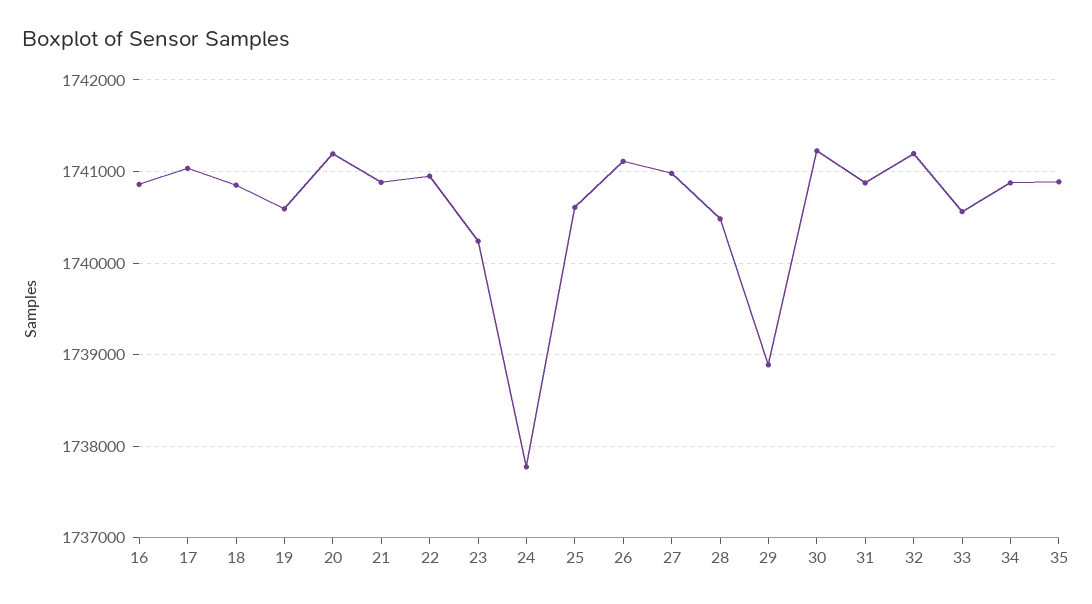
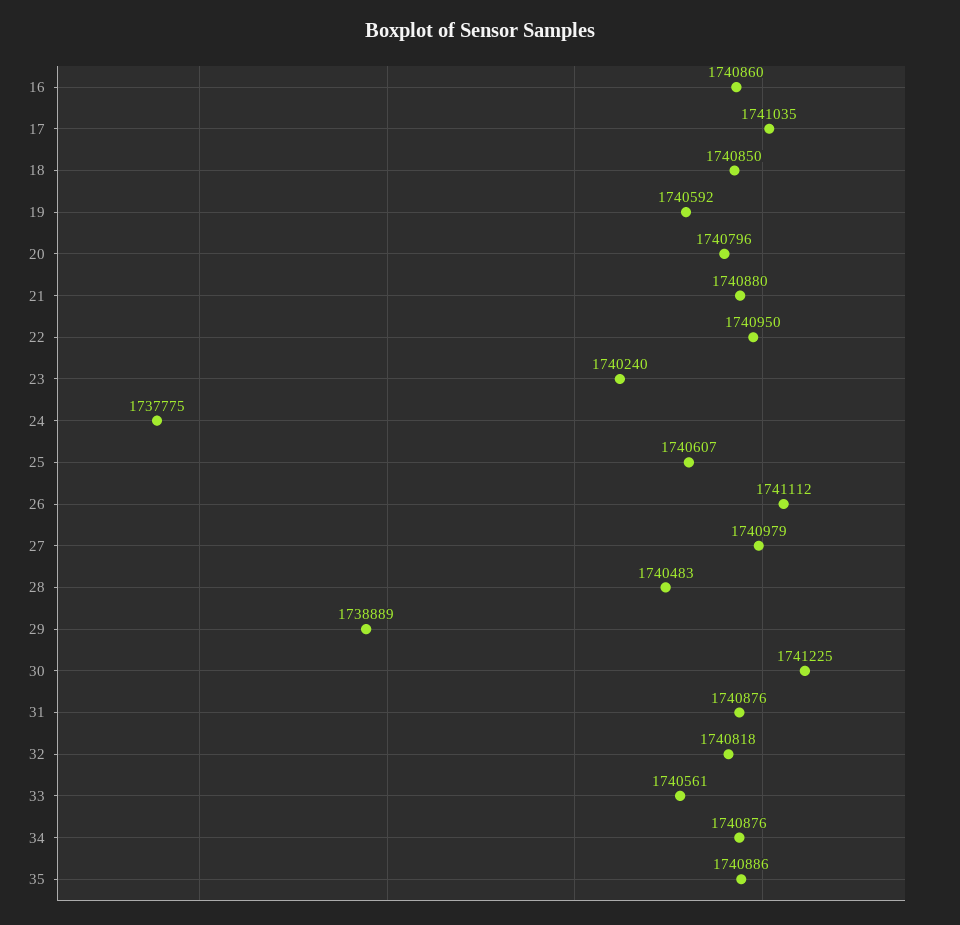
20: 1741200 -> 1740796
32: 1741200 -> 1740818

